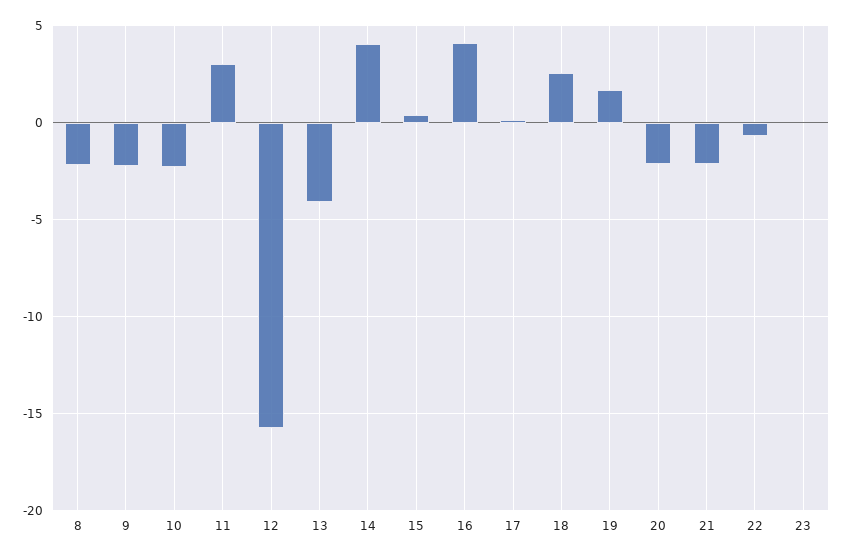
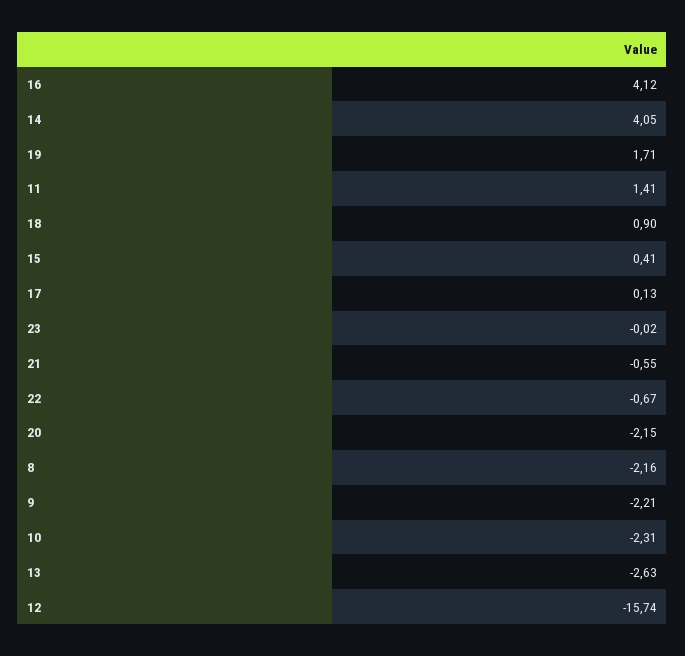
11: 3 -> 1.41
13: -4 -> -2.63
18: 2.5 -> 0.9
21: -2 -> -0.55

